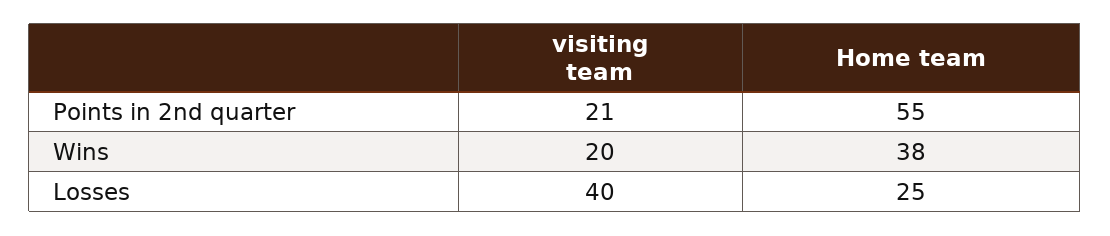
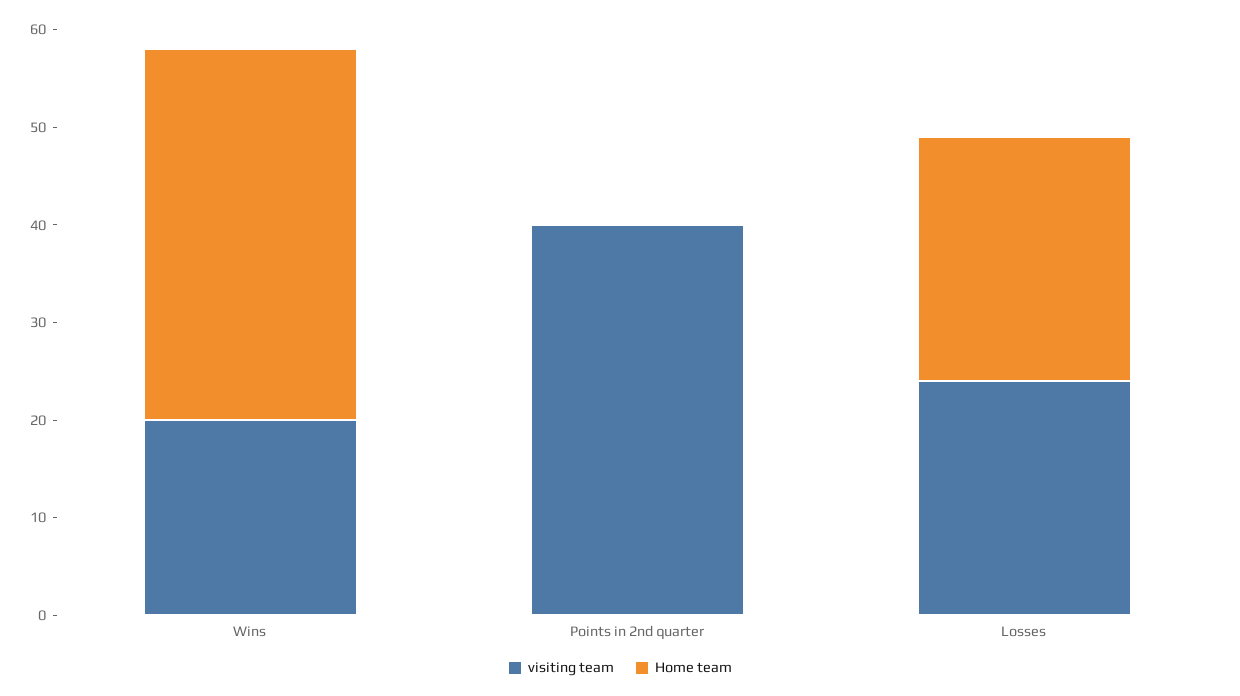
visiting team, Points in 2nd quarter: 21 -> 40
Home team, Points in 2nd quarter: 55 -> 0
visiting team, Losses: 40 -> 24

